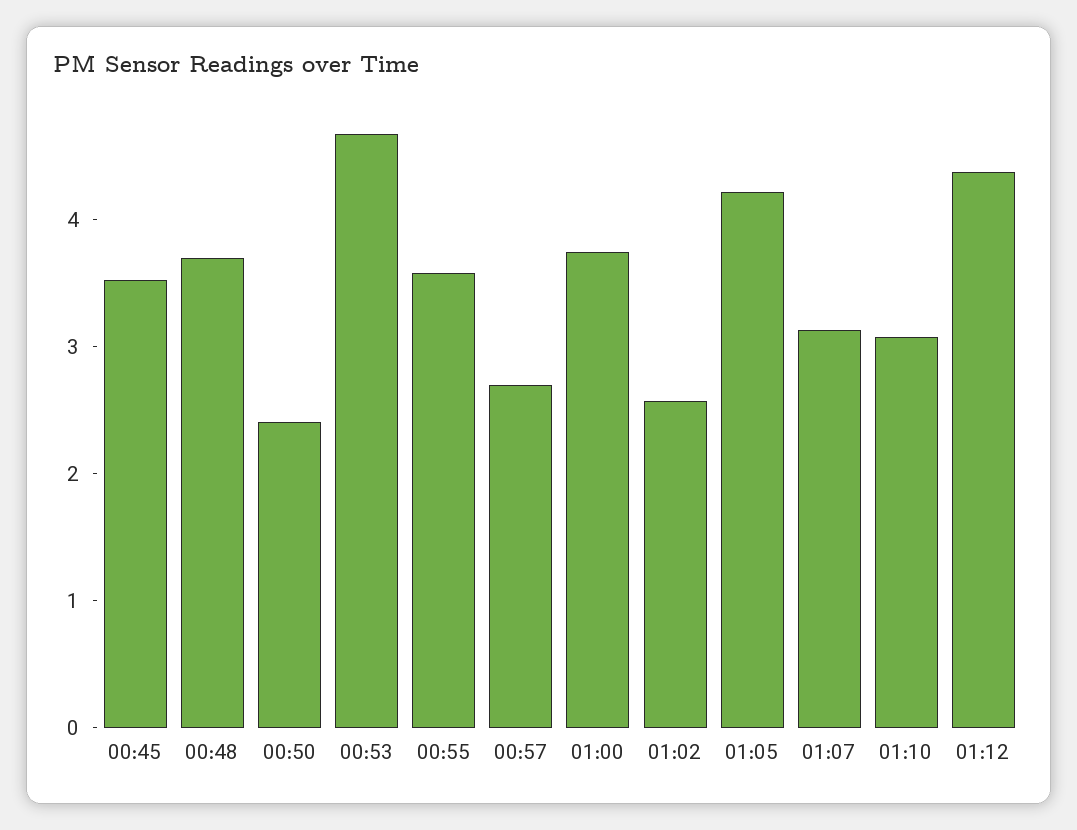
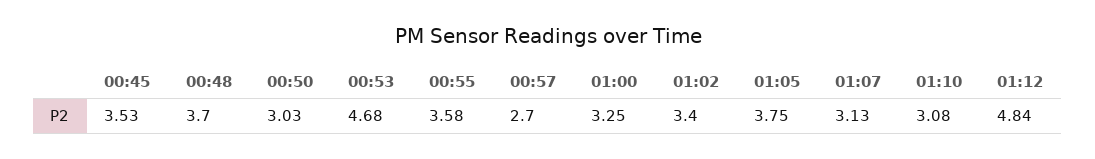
00:50: 2.4 -> 3.03
01:00: 3.8 -> 3.25
01:02: 2.6 -> 3.4
01:05: 4.2 -> 3.75
01:12: 4.4 -> 4.84

